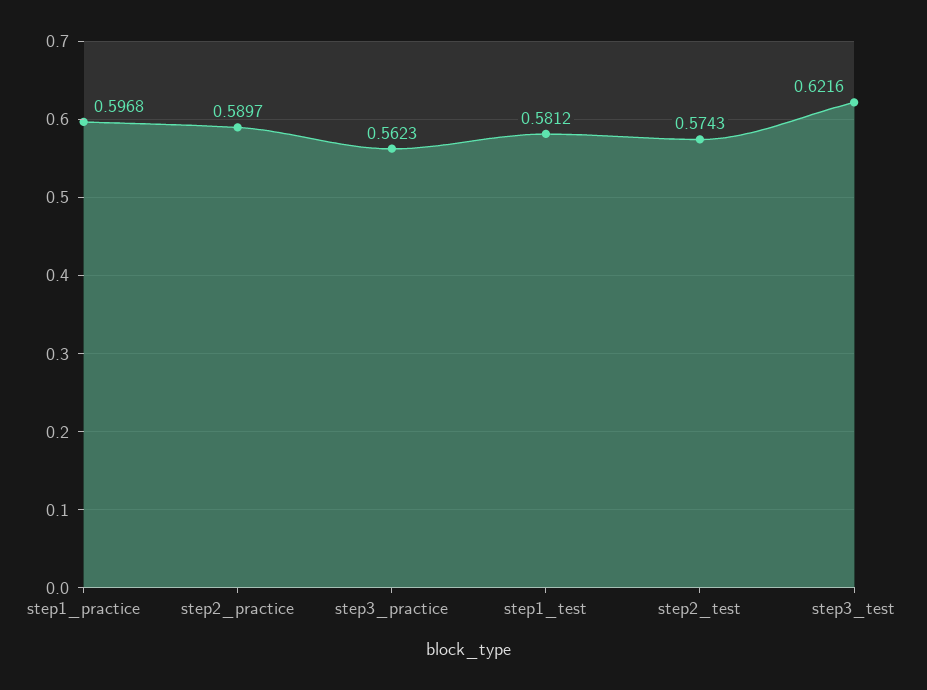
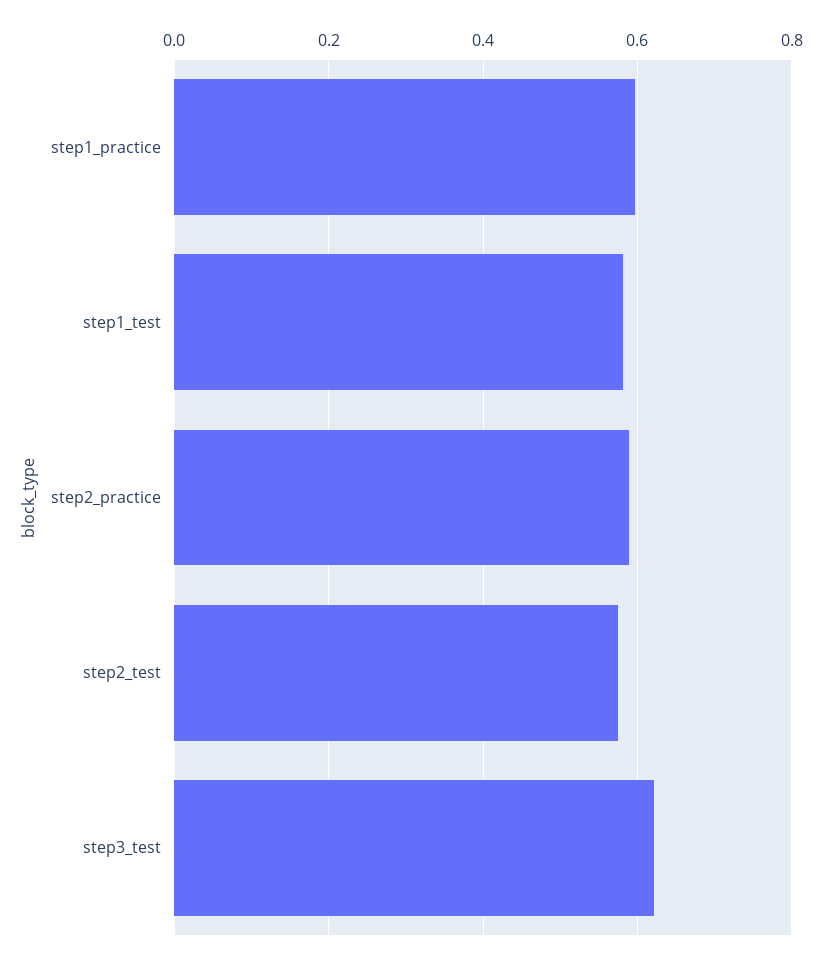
step3_practice: 0.5623 -> none

